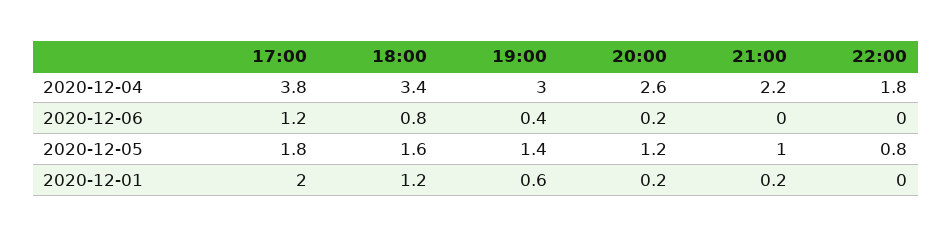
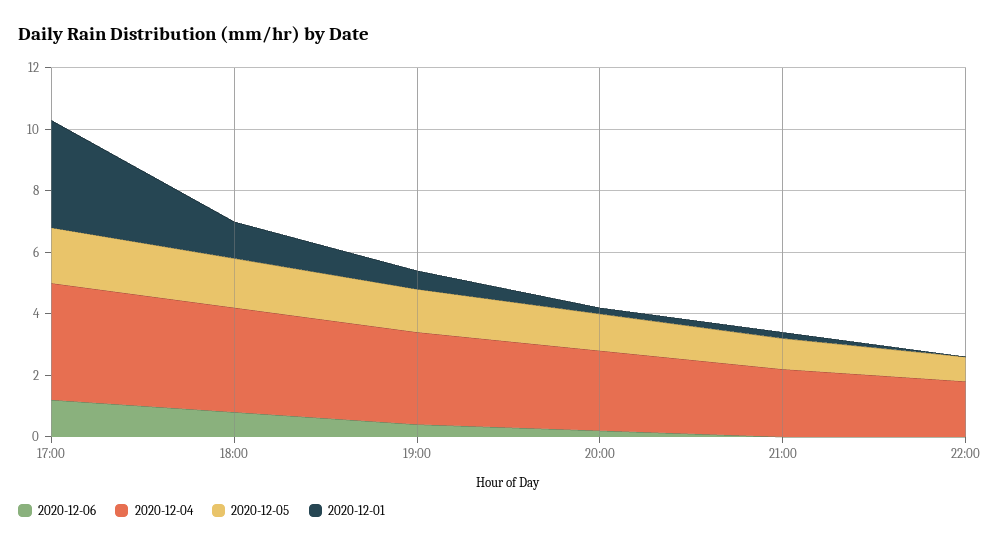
2020-12-01, 17:00: 2 -> 3.5

